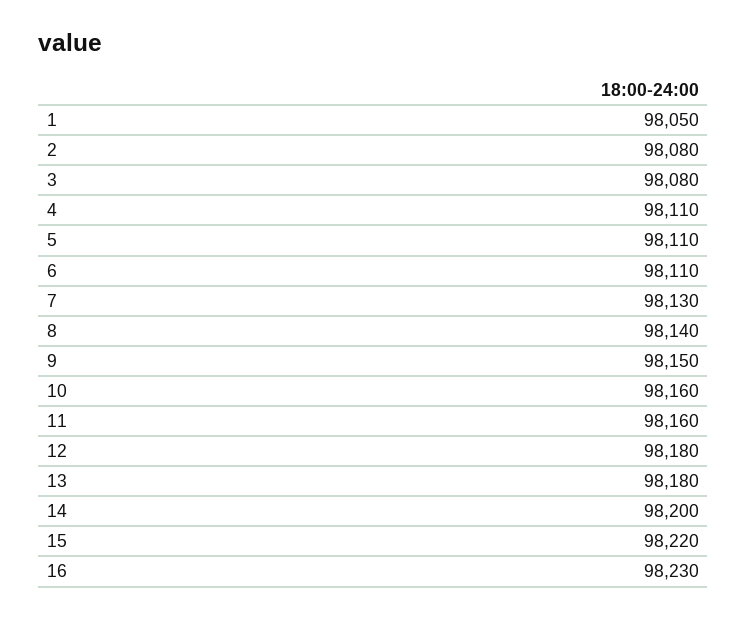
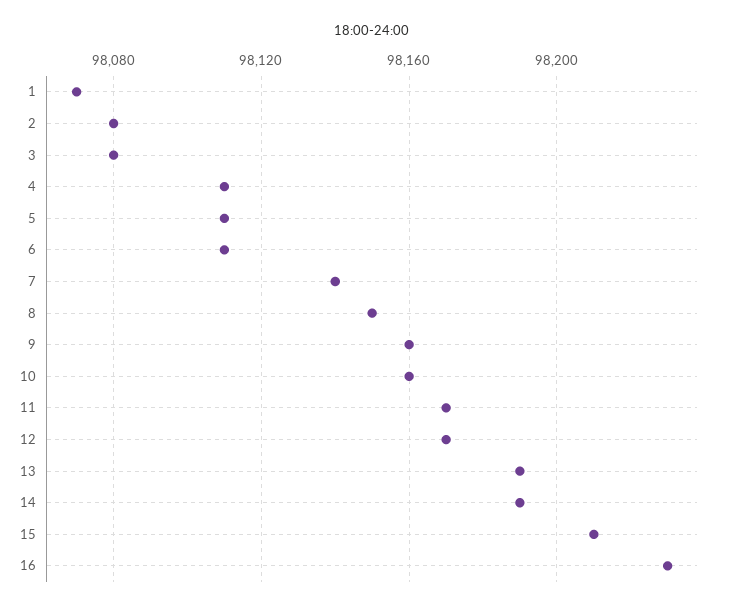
1: 98050 -> 98070
7: 98130 -> 98140
8: 98140 -> 98150
9: 98150 -> 98160
11: 98160 -> 98170
12: 98180 -> 98170
13: 98180 -> 98190
14: 98200 -> 98190
15: 98220 -> 98210

